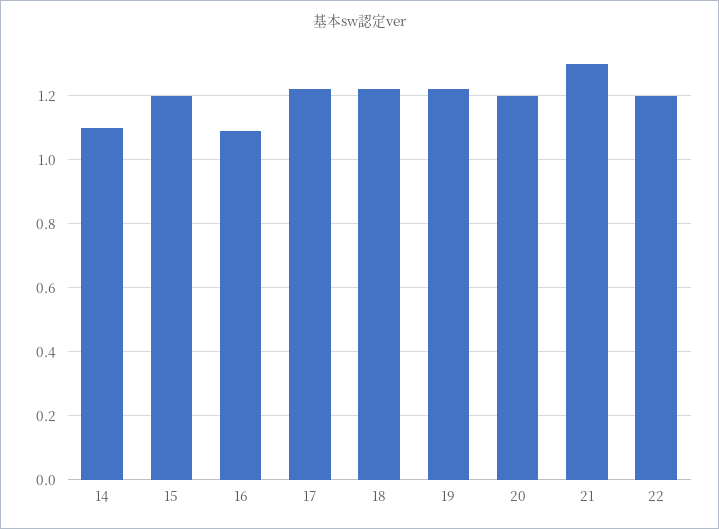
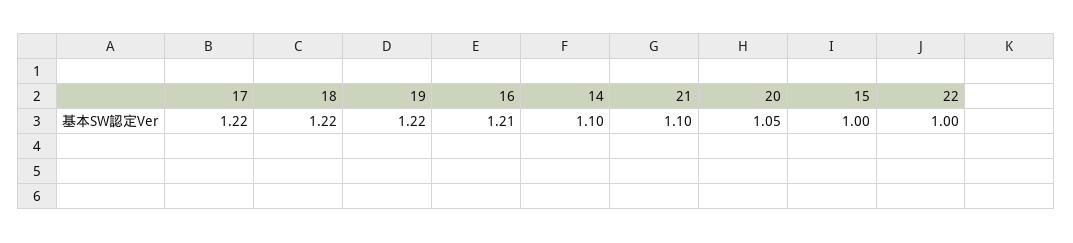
15: 1.2 -> 1
16: 1.1 -> 1.21
20: 1.2 -> 1.05
21: 1.3 -> 1.1
22: 1.2 -> 1

